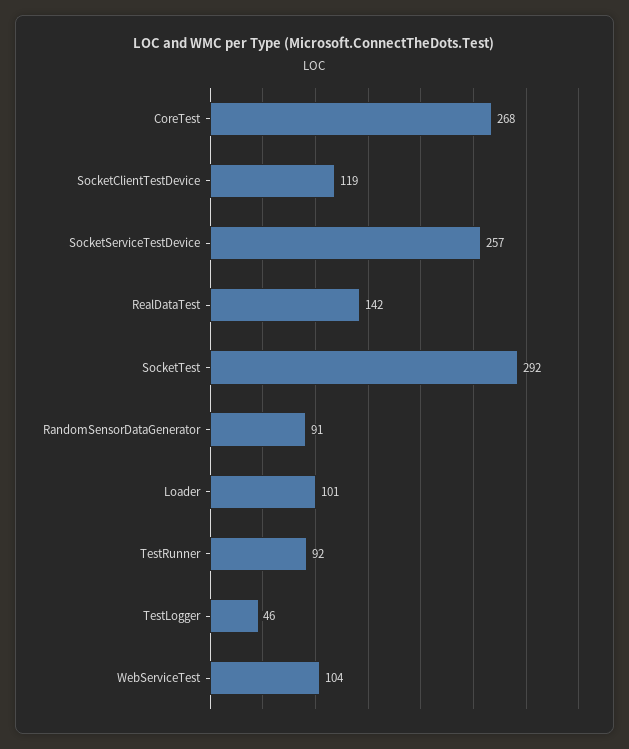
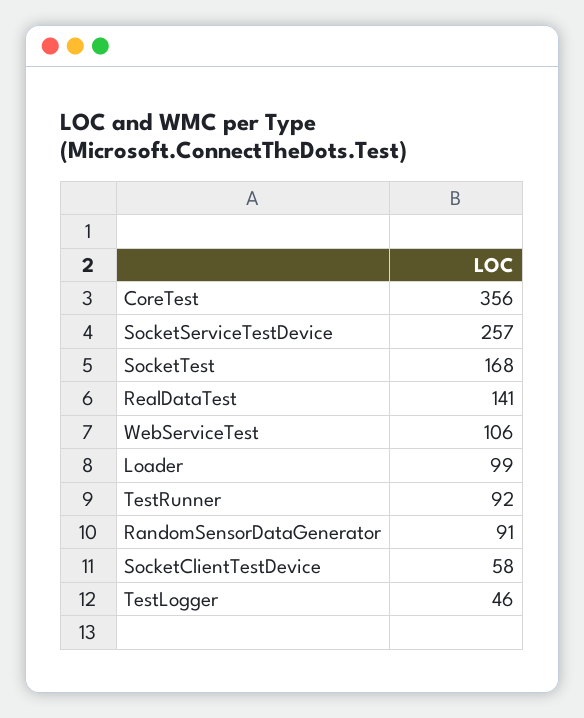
CoreTest: 268 -> 356
SocketClientTestDevice: 119 -> 58
RealDataTest: 142 -> 141
SocketTest: 292 -> 168
Loader: 101 -> 99
WebServiceTest: 104 -> 106

